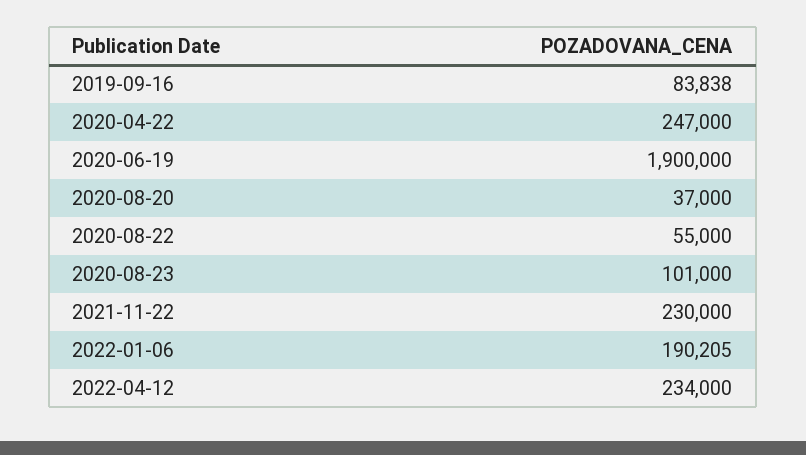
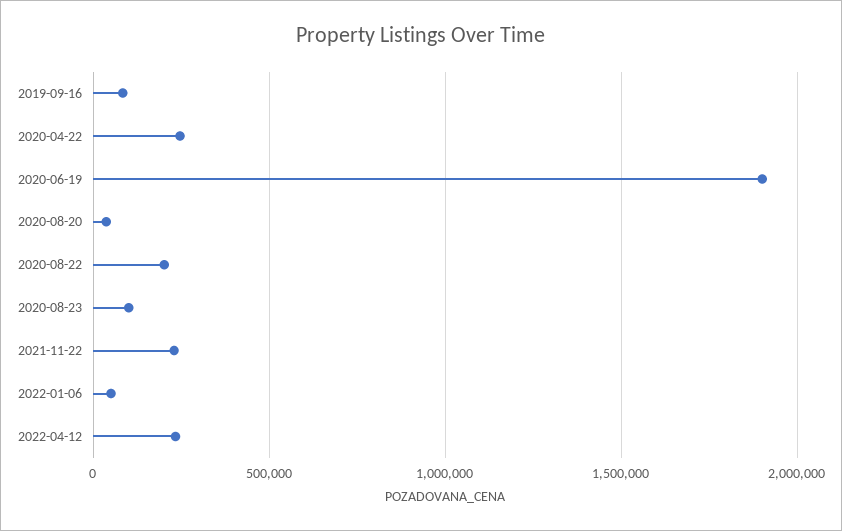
2020-08-22: 55000 -> 200000
2022-01-06: 190205 -> 50000

